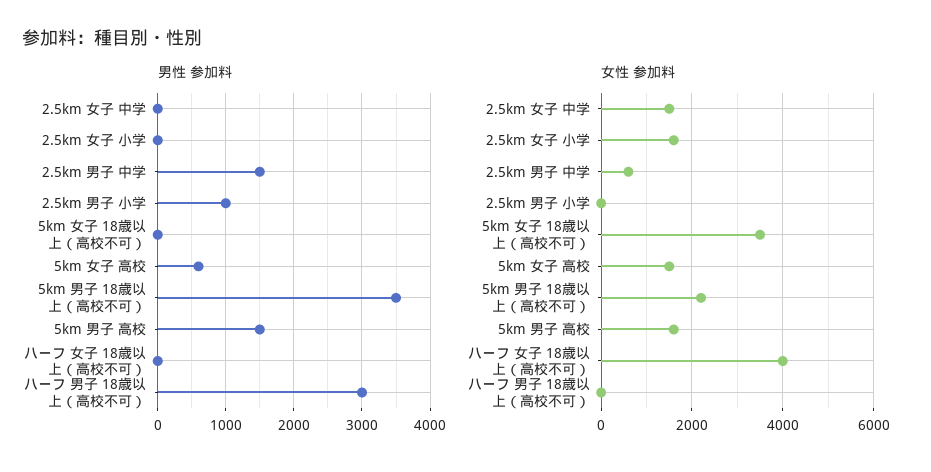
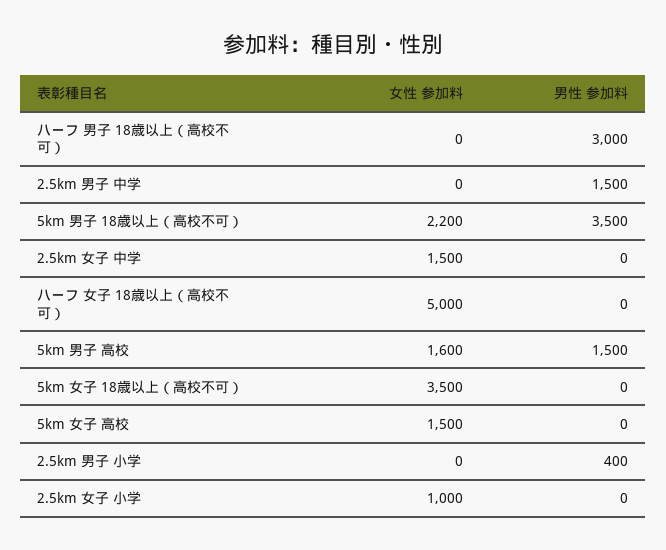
男性 参加料, 2.5km 男子 小学: 1000 -> 400
男性 参加料, 5km 女子 高校: 600 -> 0
女性 参加料, 2.5km 女子 小学: 1600 -> 1000
女性 参加料, 2.5km 男子 中学: 600 -> 0
女性 参加料, ハーフ 女子 18歳以上（高校不可）: 4000 -> 5000

